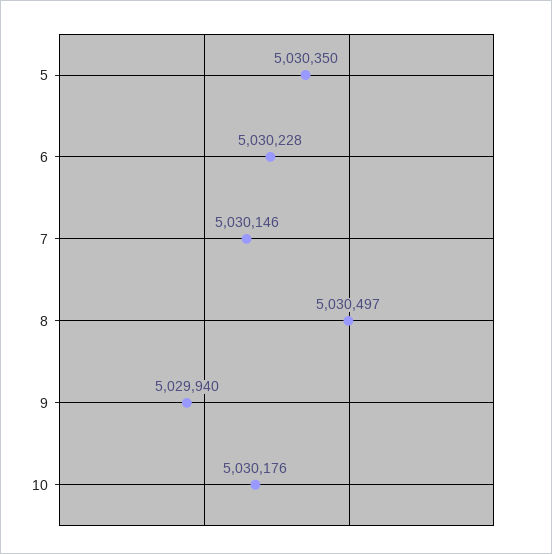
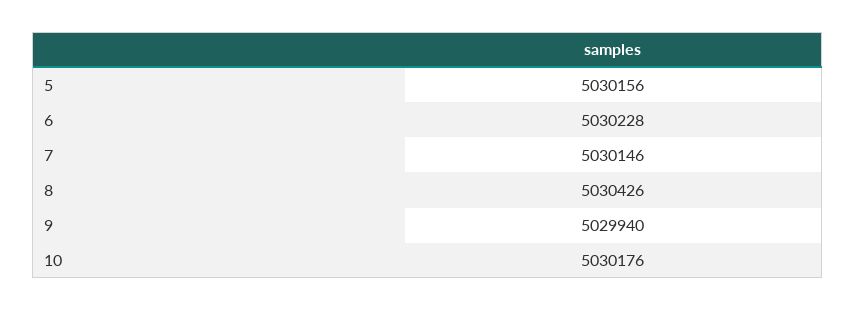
5: 5030350 -> 5030156
8: 5030497 -> 5030426

